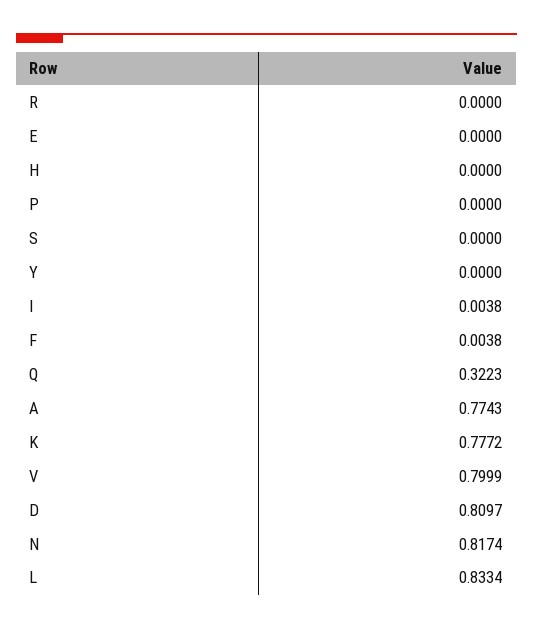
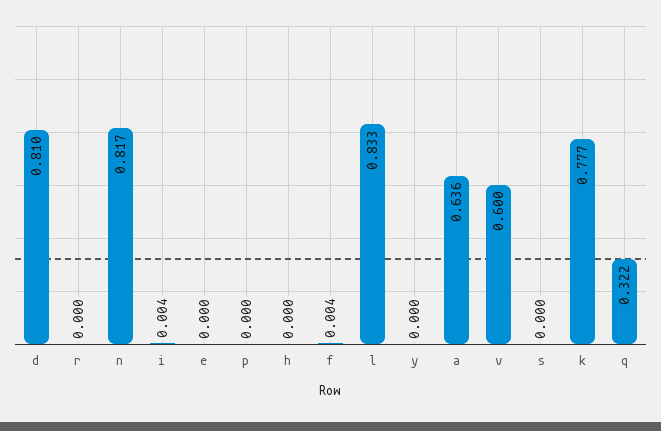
A: 0.7743 -> 0.636
V: 0.7999 -> 0.6

